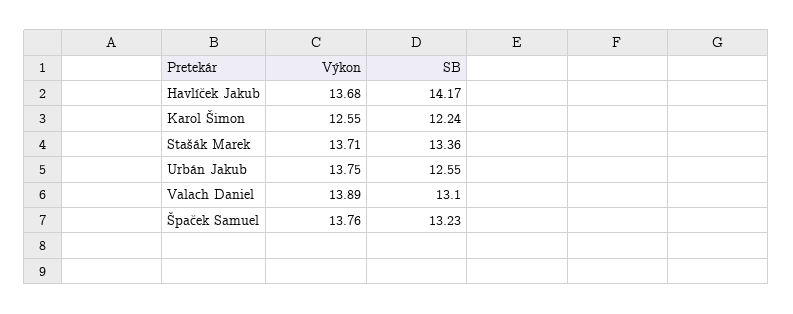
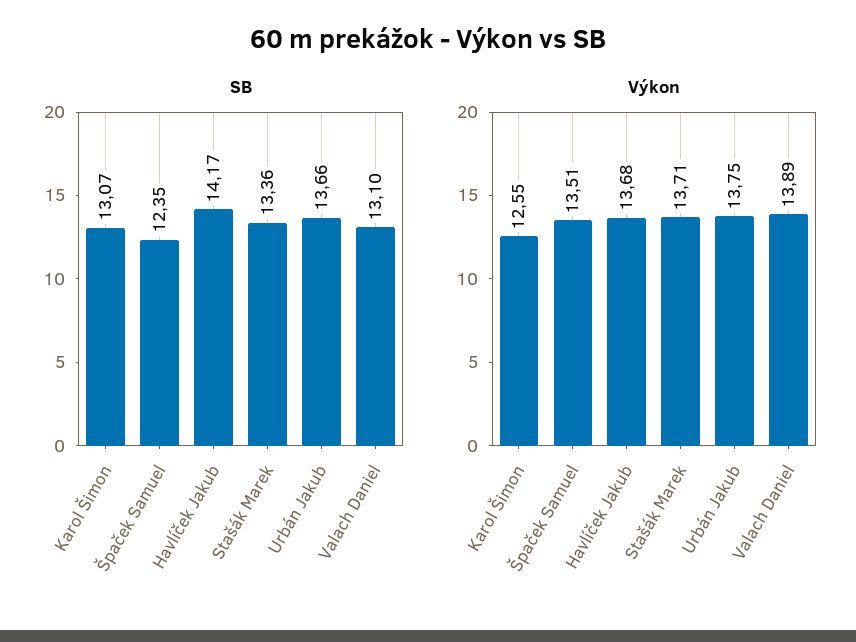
SB, Karol Šimon: 12.24 -> 13.07
SB, Urbán Jakub: 12.55 -> 13.66
Výkon, Špaček Samuel: 13.76 -> 13.51
SB, Špaček Samuel: 13.23 -> 12.35

